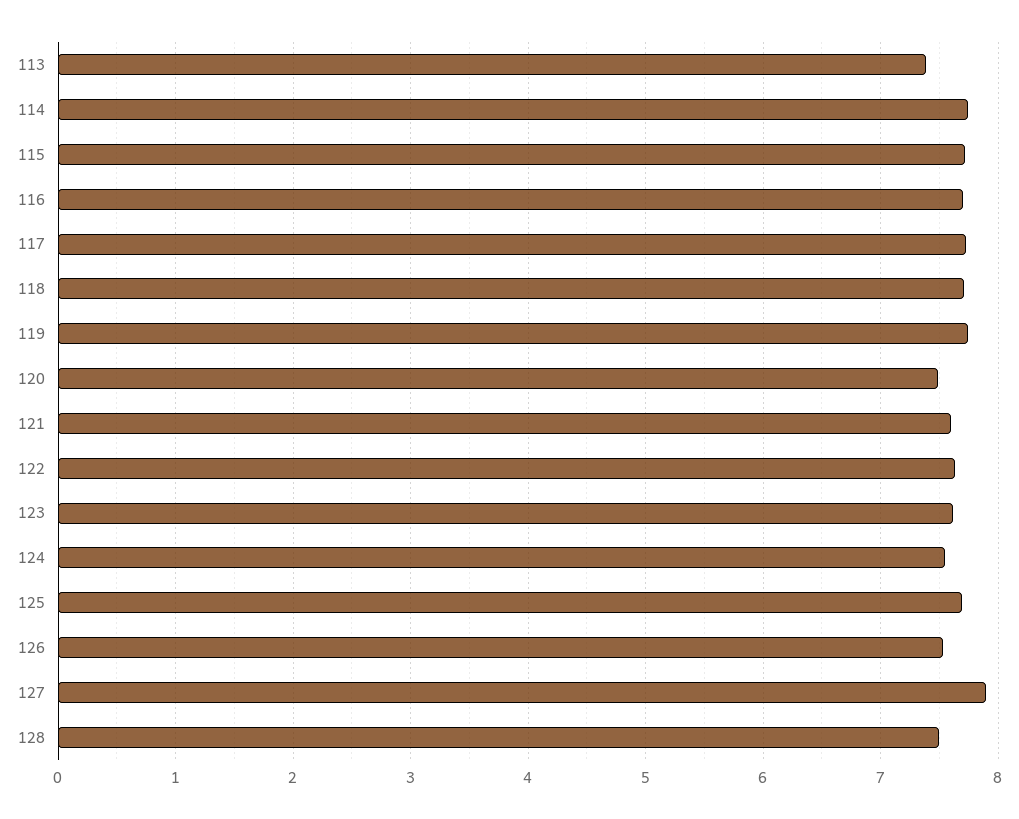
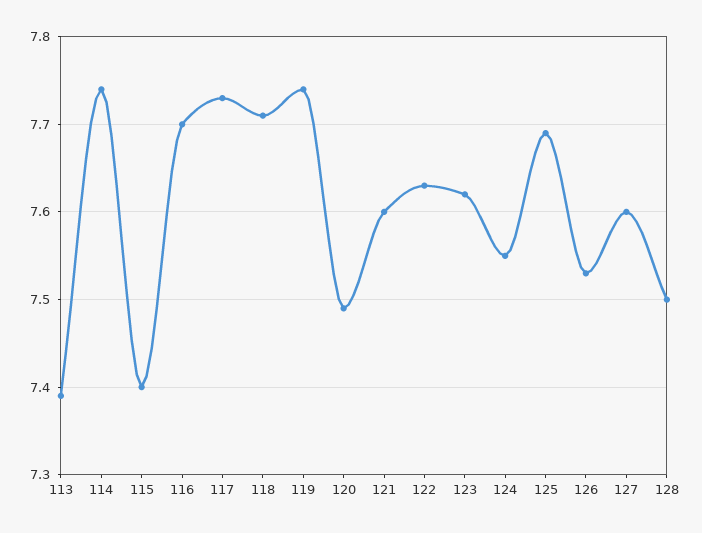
115: 7.7 -> 7.4
127: 7.9 -> 7.6

